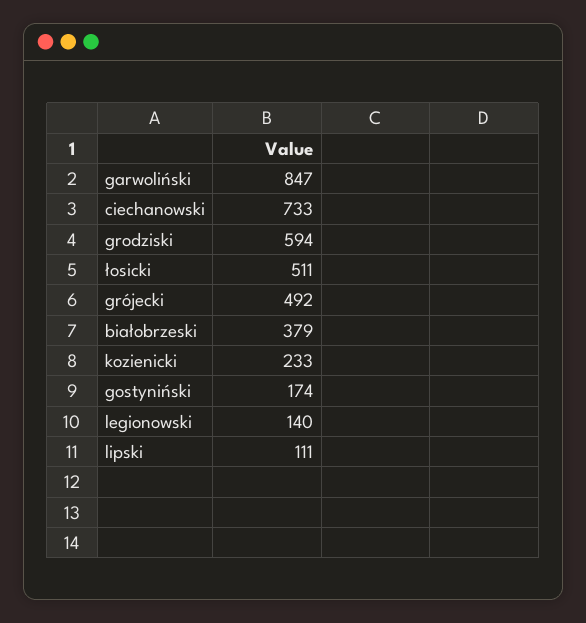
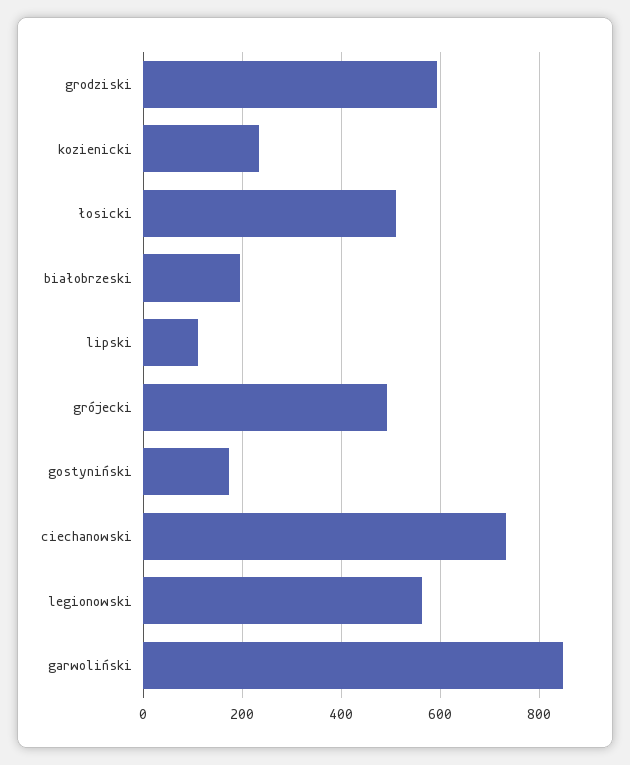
białobrzeski: 379 -> 200
legionowski: 140 -> 560

